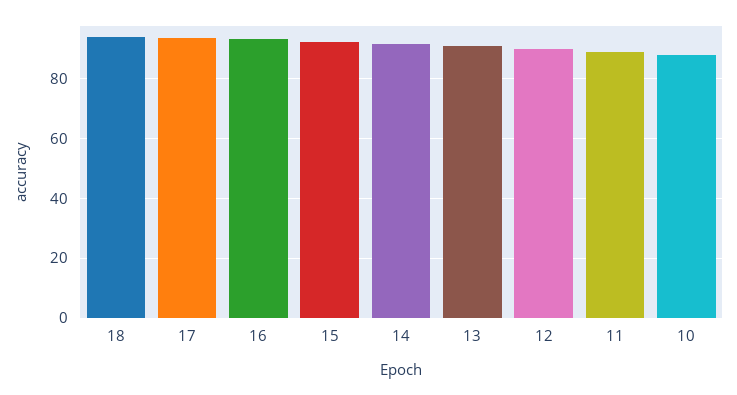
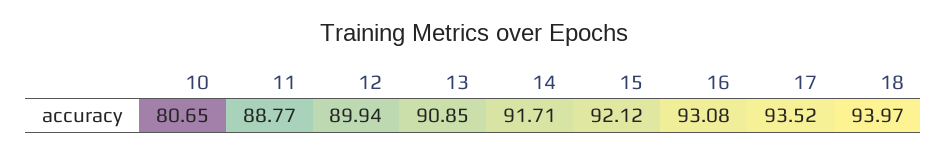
10: 87.5 -> 80.65

